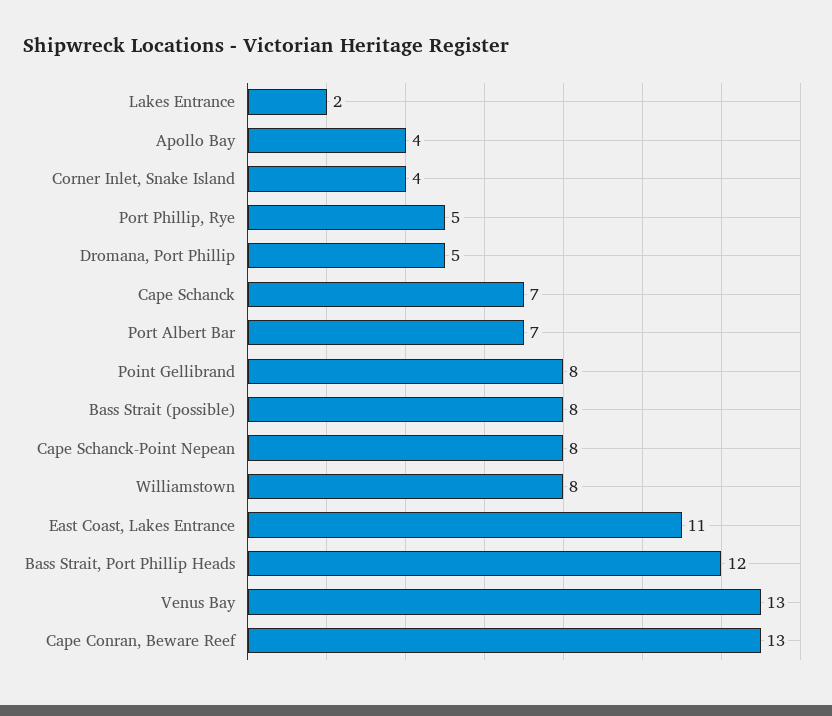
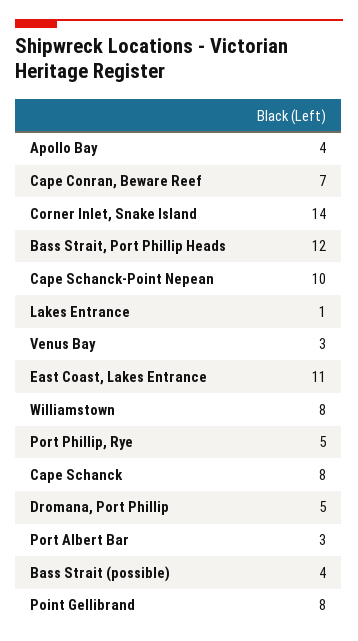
Lakes Entrance: 2 -> 1
Corner Inlet, Snake Island: 4 -> 14
Cape Schanck: 7 -> 8
Port Albert Bar: 7 -> 3
Bass Strait (possible): 8 -> 4
Cape Schanck-Point Nepean: 8 -> 10
Venus Bay: 13 -> 3
Cape Conran, Beware Reef: 13 -> 7

